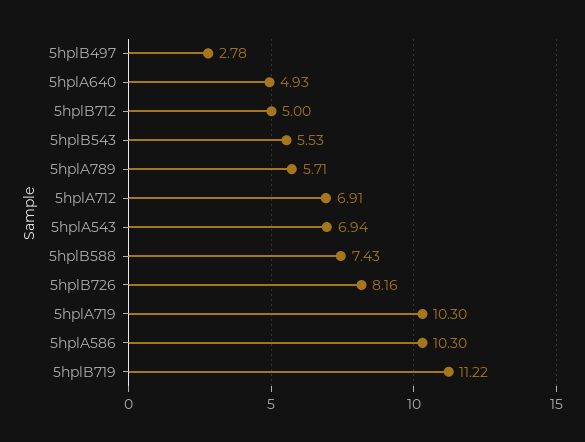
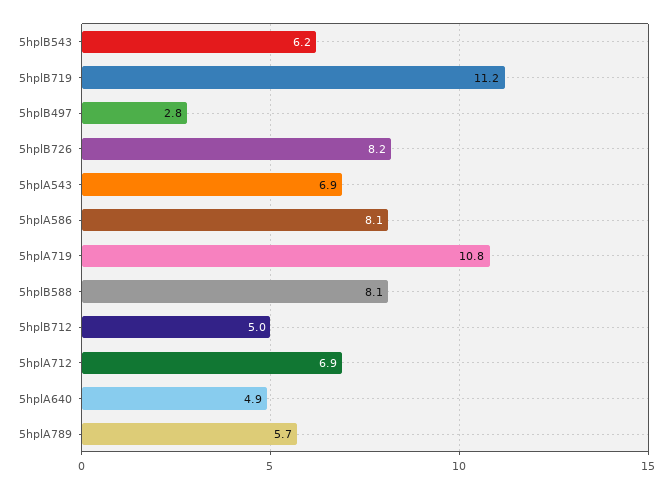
5hplB543: 5.53 -> 6.2
5hplB588: 7.43 -> 8.1
5hplA719: 10.3 -> 10.8
5hplA586: 10.3 -> 8.1

